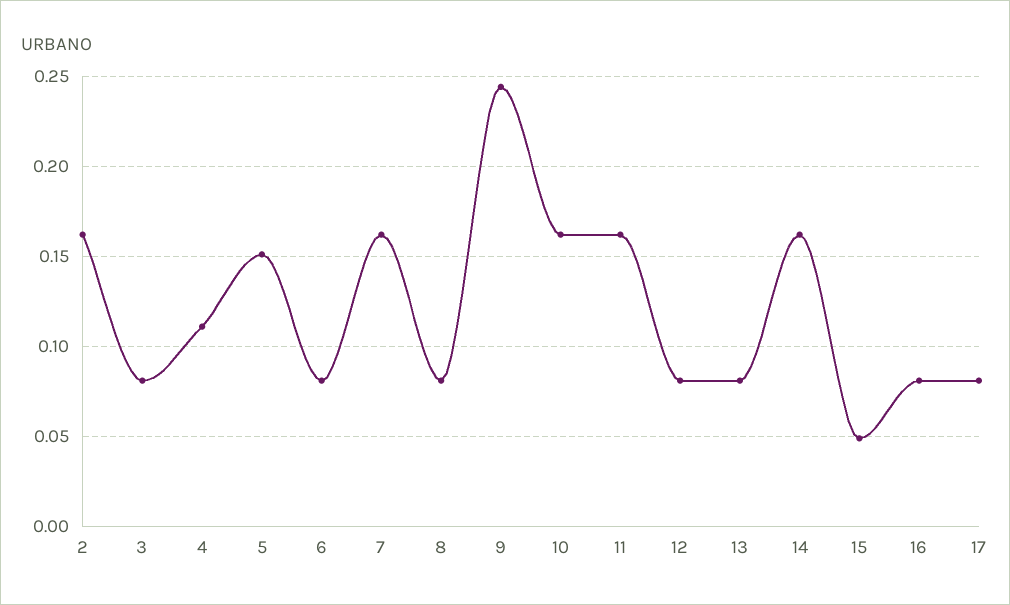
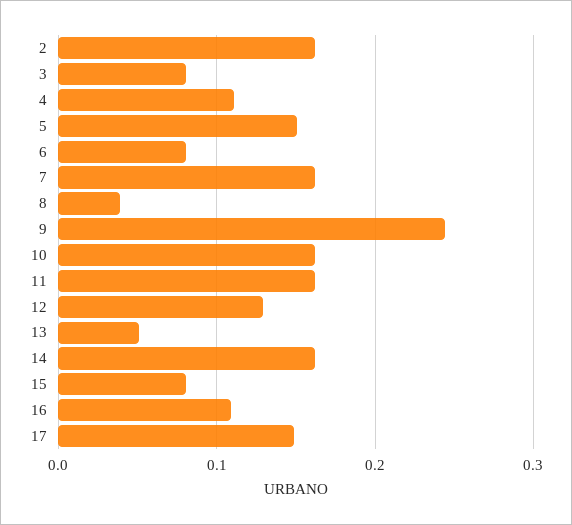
8: 0.08 -> 0.04
12: 0.08 -> 0.13
13: 0.08 -> 0.05
15: 0.05 -> 0.08
16: 0.08 -> 0.11
17: 0.08 -> 0.15

